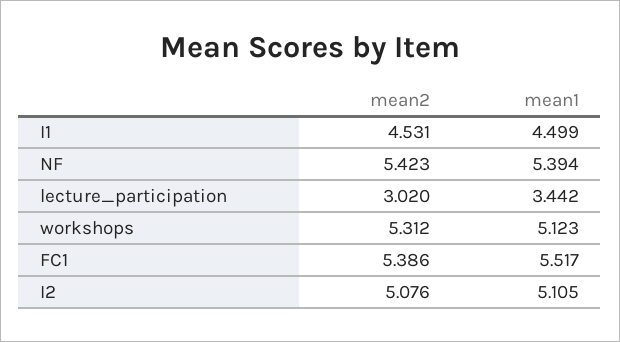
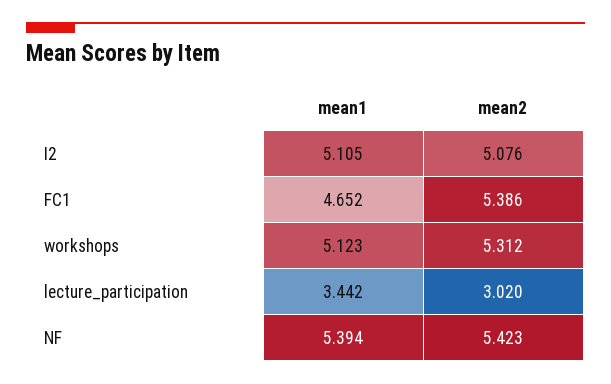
mean2, I1: 4.531 -> none
mean1, I1: 4.499 -> none
mean1, FC1: 5.517 -> 4.652

